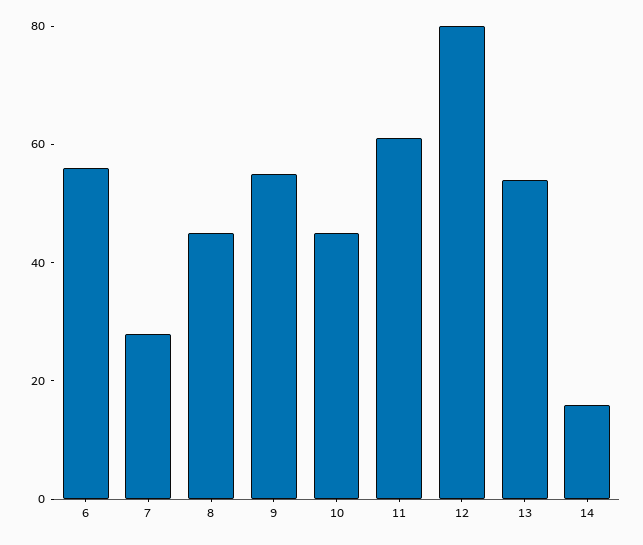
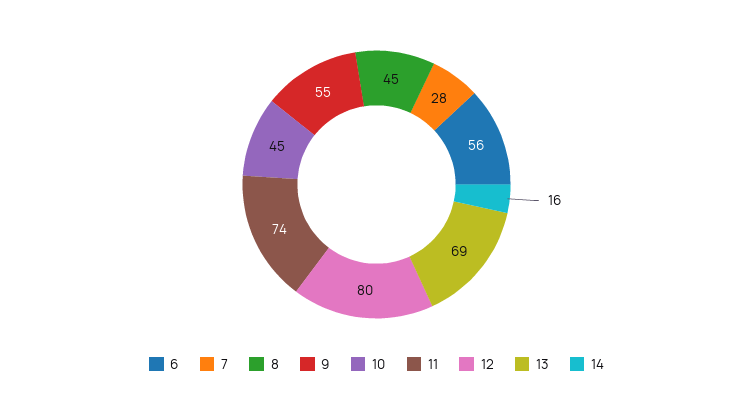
11: 60 -> 74
13: 55 -> 69

